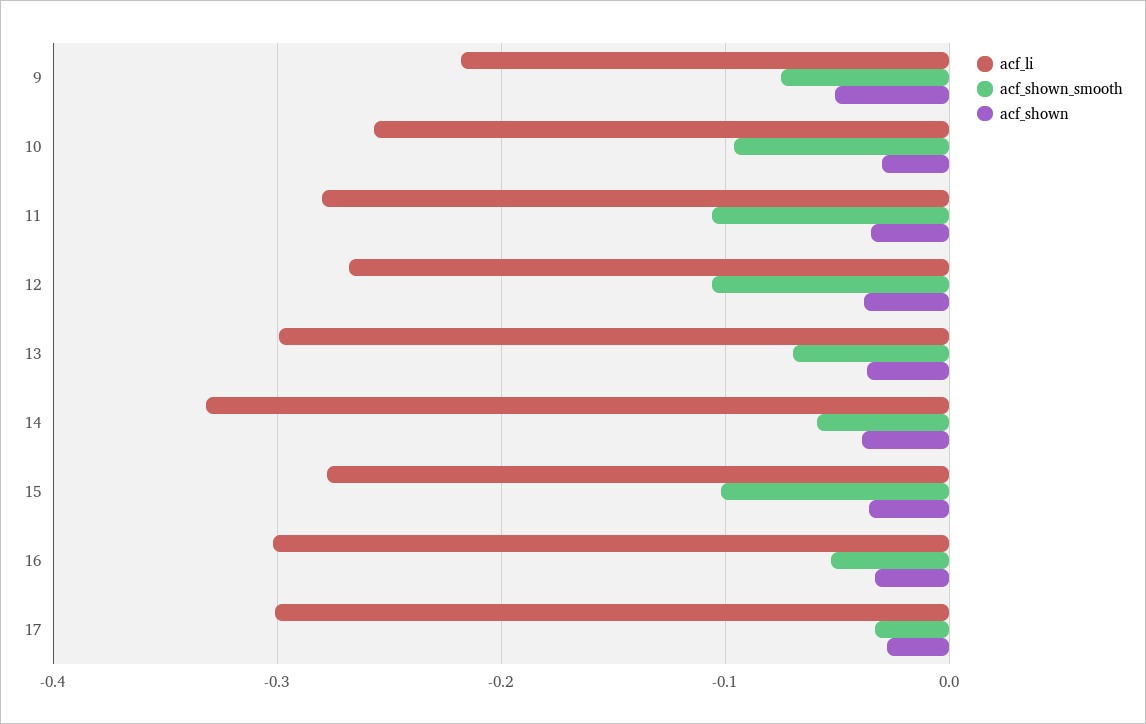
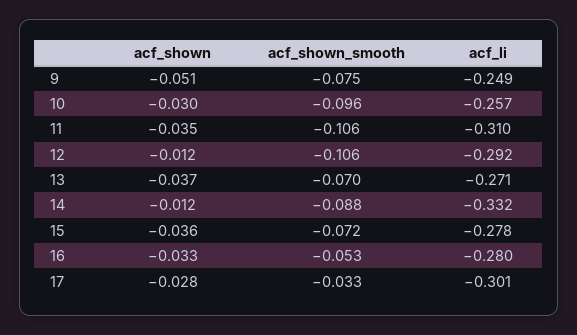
acf_li, 9: -0.22 -> -0.249
acf_li, 11: -0.28 -> -0.31
acf_li, 12: -0.27 -> -0.292
acf_shown, 12: -0.04 -> -0.012
acf_li, 13: -0.3 -> -0.271
acf_shown_smooth, 14: -0.06 -> -0.088
acf_shown, 14: -0.04 -> -0.012
acf_shown_smooth, 15: -0.1 -> -0.072
acf_li, 16: -0.3 -> -0.28

